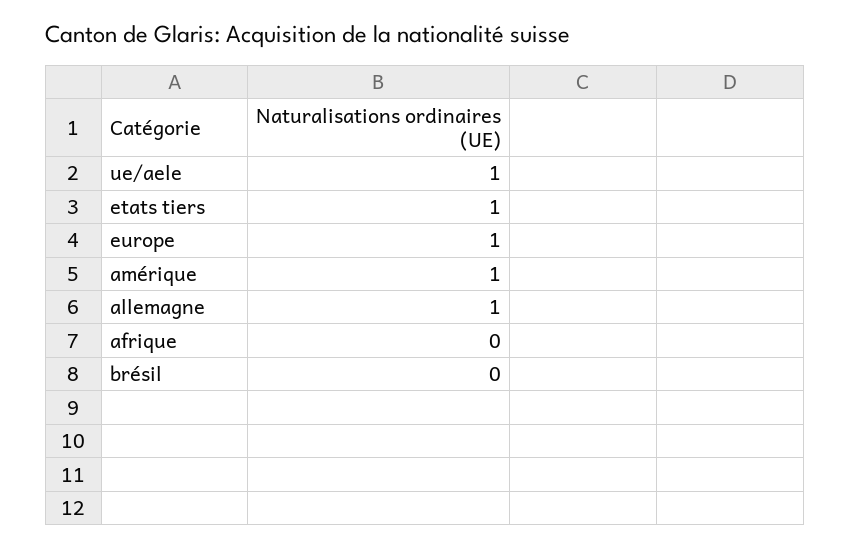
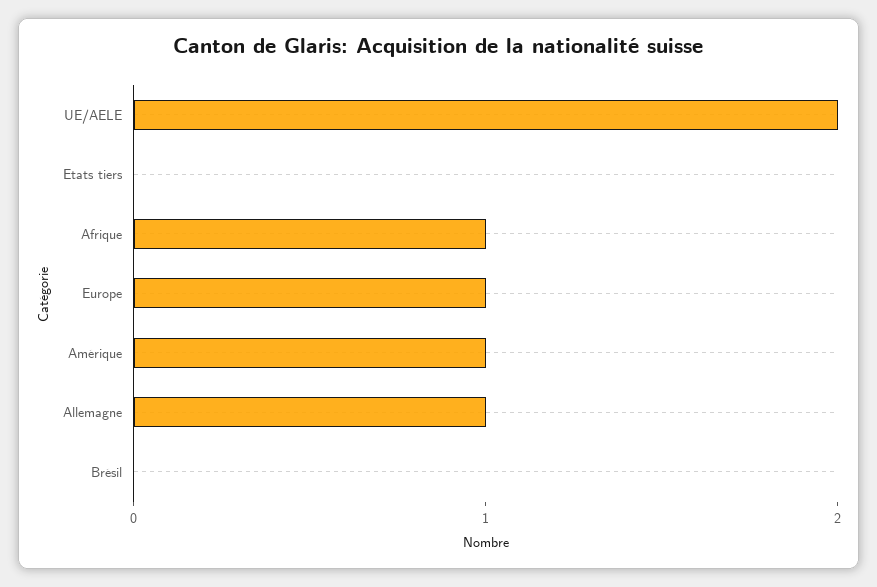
ue/aele: 1 -> 2
etats tiers: 1 -> 0
afrique: 0 -> 1

